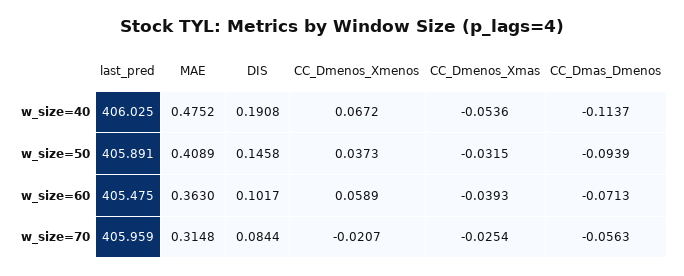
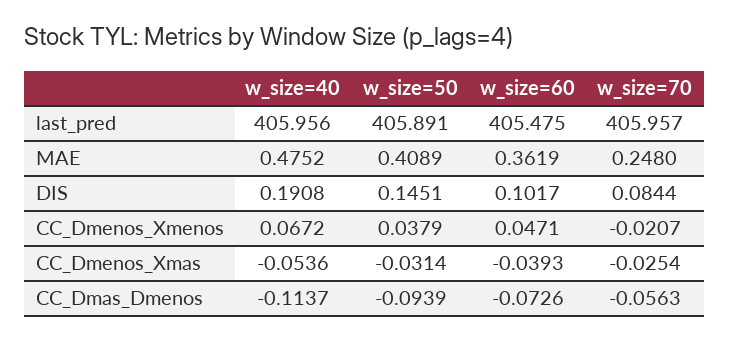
last_pred, w_size=40: 406.025 -> 405.956
DIS, w_size=50: 0.1458 -> 0.1451
CC_Dmenos_Xmenos, w_size=50: 0.0373 -> 0.0379
CC_Dmenos_Xmas, w_size=50: -0.0315 -> -0.0314
MAE, w_size=60: 0.363 -> 0.3619
CC_Dmenos_Xmenos, w_size=60: 0.0589 -> 0.0471
CC_Dmas_Dmenos, w_size=60: -0.0713 -> -0.0726
last_pred, w_size=70: 405.959 -> 405.957
MAE, w_size=70: 0.3148 -> 0.248

